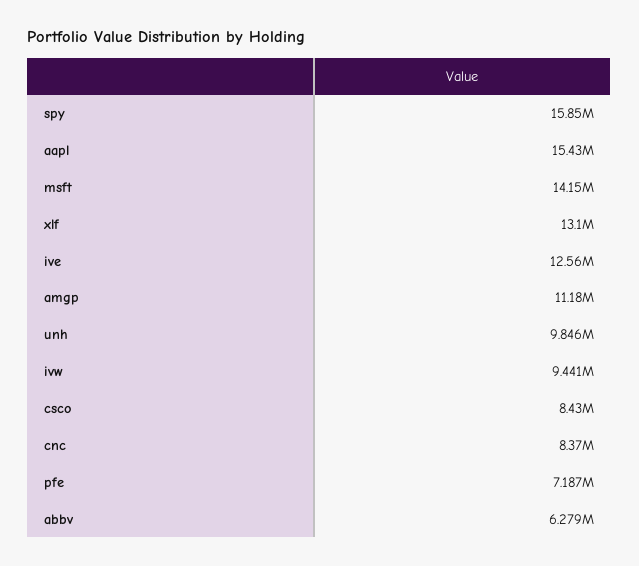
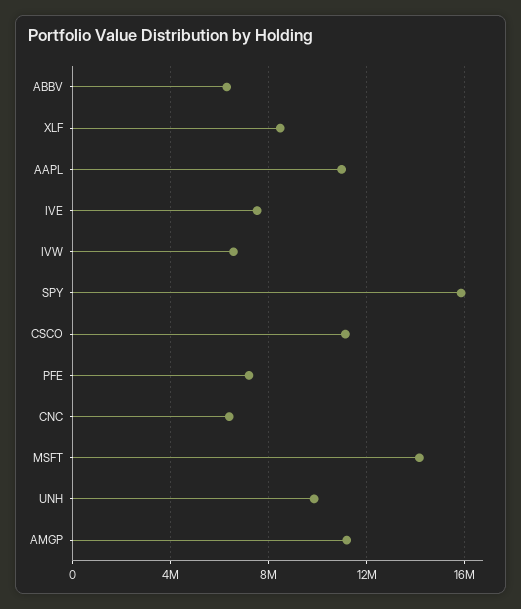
aapl: 15430000 -> 11000000
xlf: 13100000 -> 8500000
ive: 12560000 -> 7500000
ivw: 9441000 -> 6500000
csco: 8430000 -> 11000000
cnc: 8370000 -> 6500000

